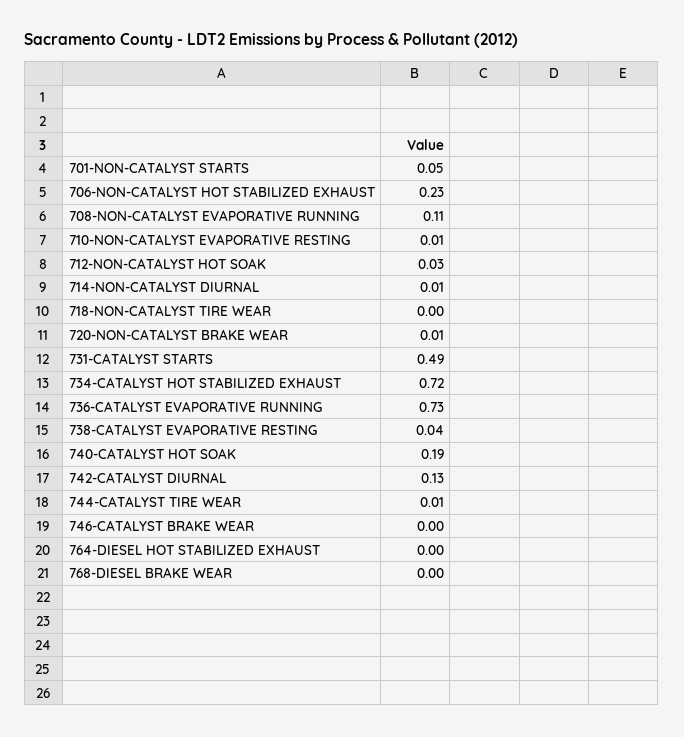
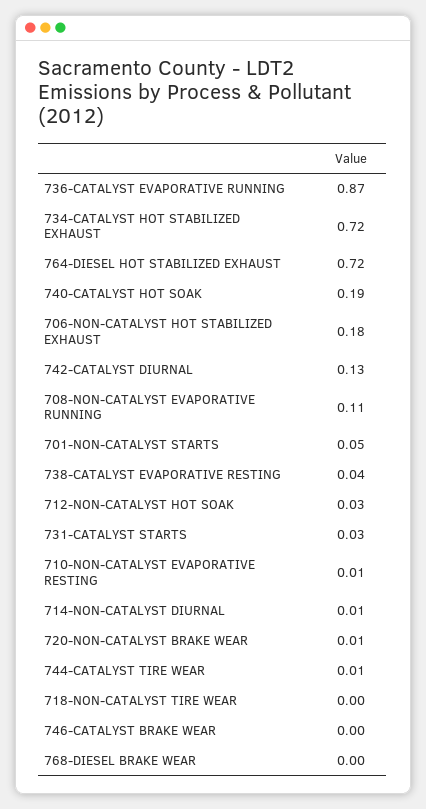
706-NON-CATALYST HOT STABILIZED EXHAUST: 0.23 -> 0.18
731-CATALYST STARTS: 0.49 -> 0.03
736-CATALYST EVAPORATIVE RUNNING: 0.73 -> 0.87
764-DIESEL HOT STABILIZED EXHAUST: 0 -> 0.72

